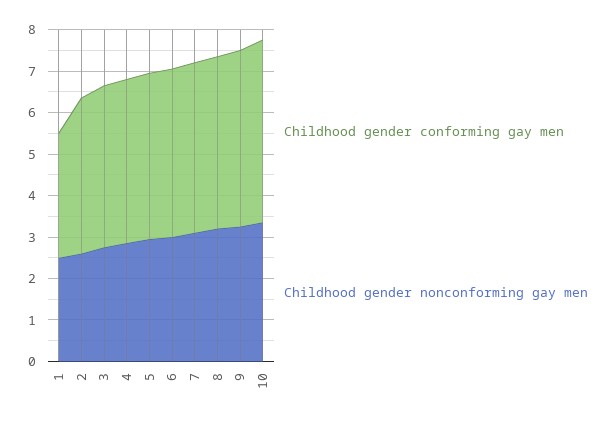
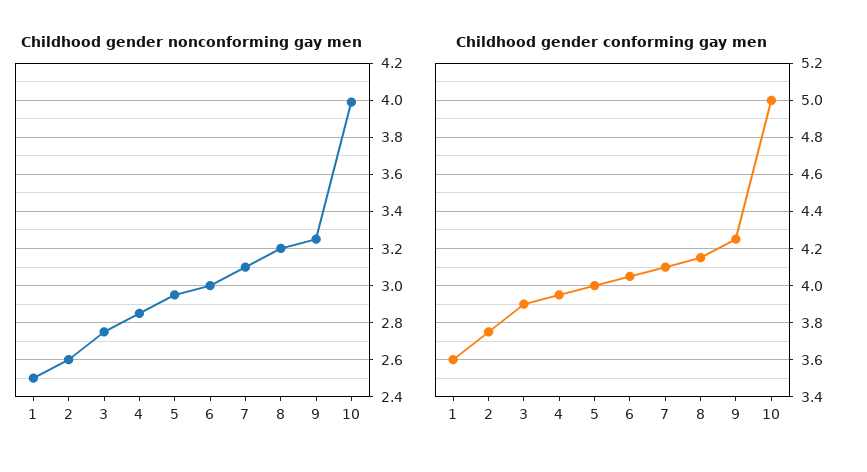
Childhood gender conforming gay men, 1: 3 -> 3.6
Childhood gender conforming gay men, 10: 4.4 -> 5
Childhood gender nonconforming gay men, 10: 3.4 -> 4

